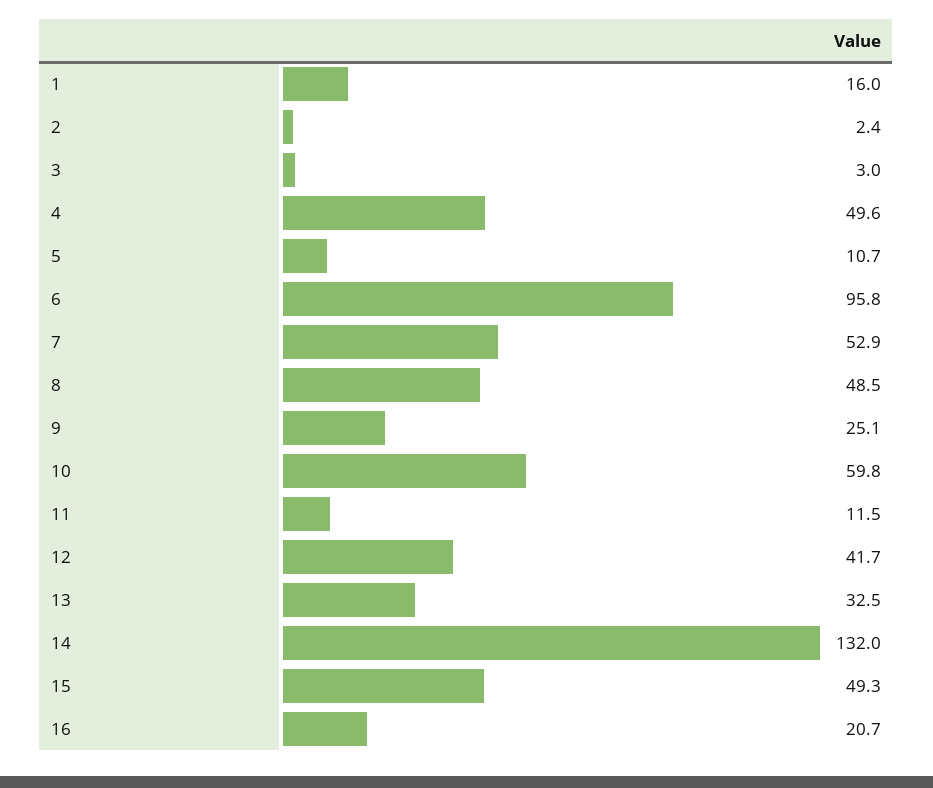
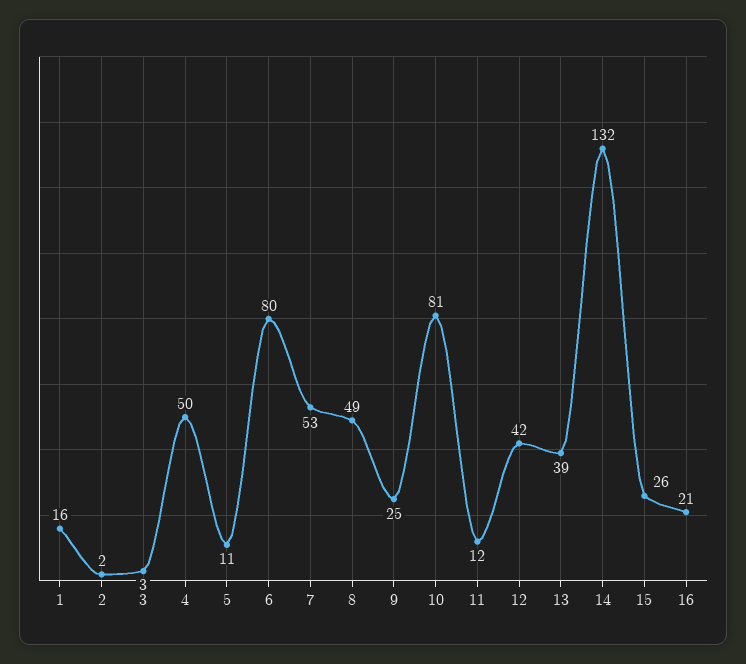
6: 95.8 -> 80
10: 59.8 -> 81
13: 32.5 -> 39
15: 49.3 -> 26

